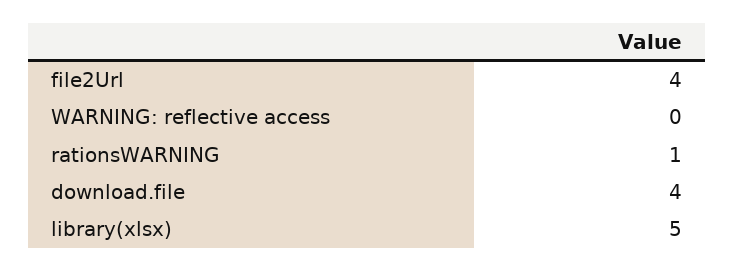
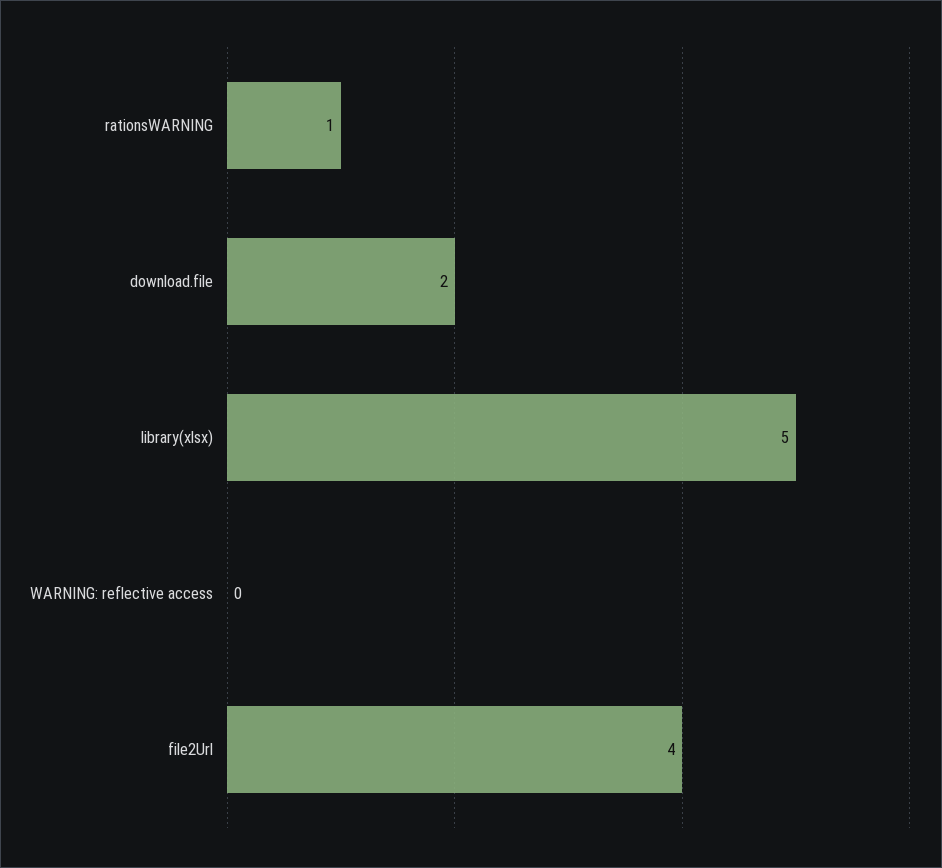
download.file: 4 -> 2

